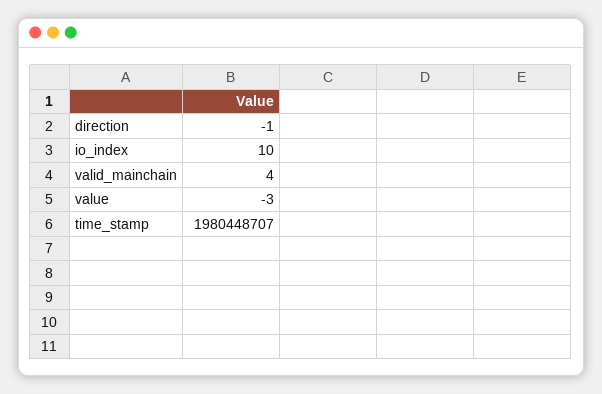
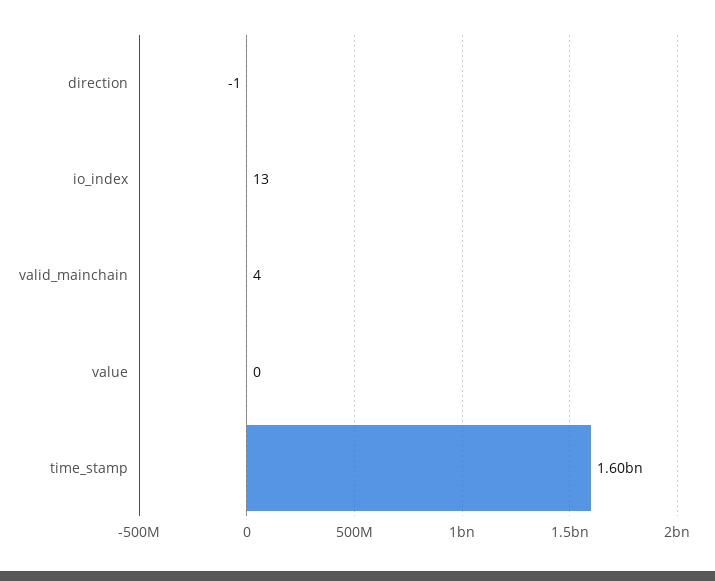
io_index: 10 -> 13
value: -3 -> 0
time_stamp: 1980448707 -> 1600000000

